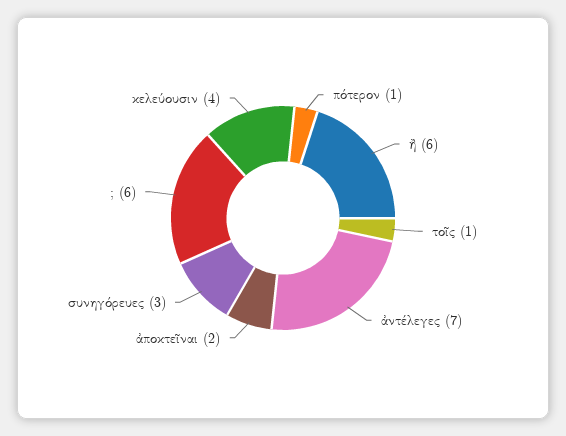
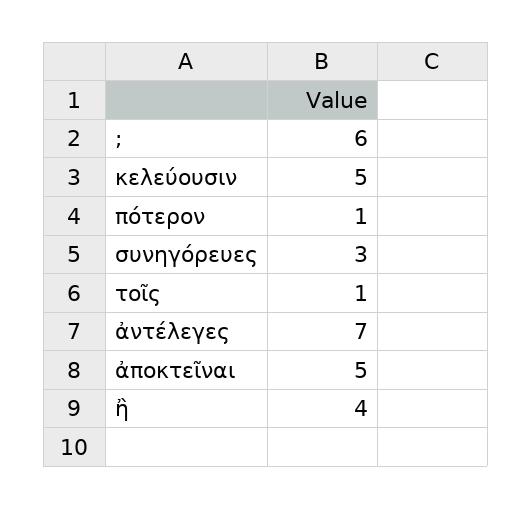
ἢ: 6 -> 4
ἀποκτεῖναι: 2 -> 5
κελεύουσιν: 4 -> 5

